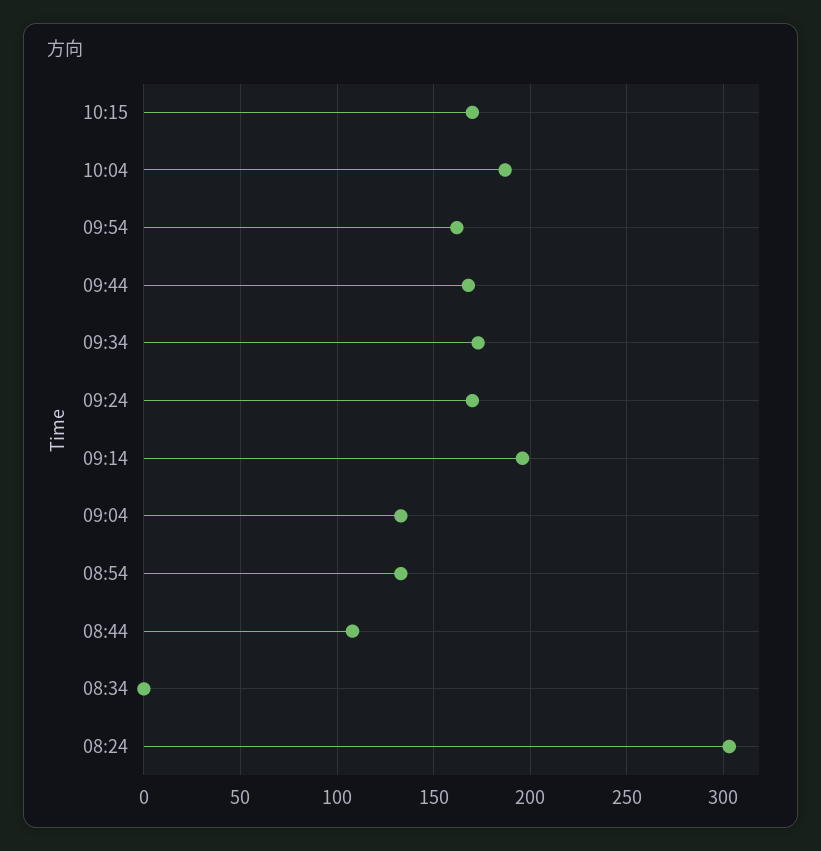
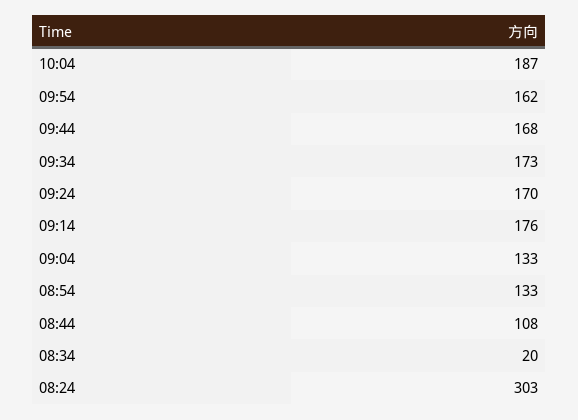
10:15: 170 -> none
09:14: 195 -> 176
08:34: 0 -> 20

